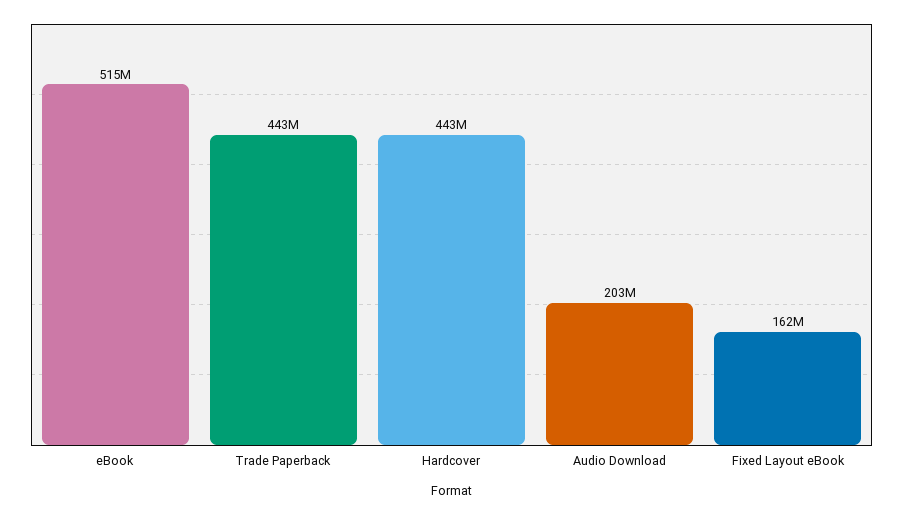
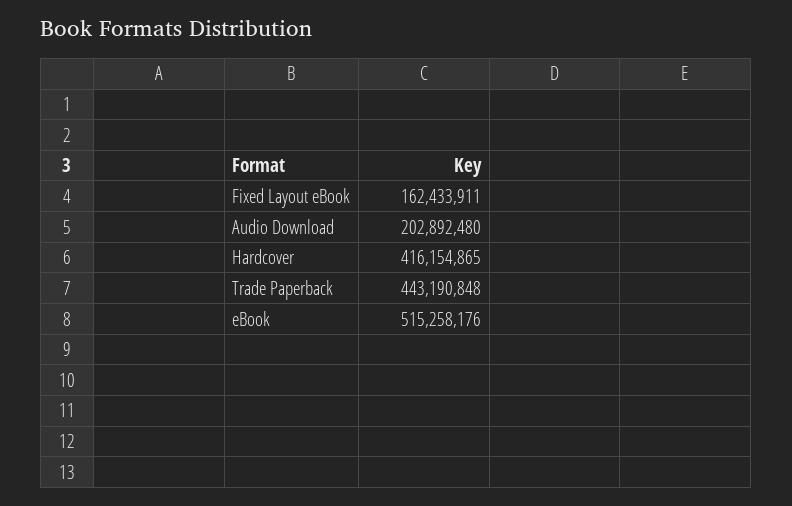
Hardcover: 443000000 -> 416154865

